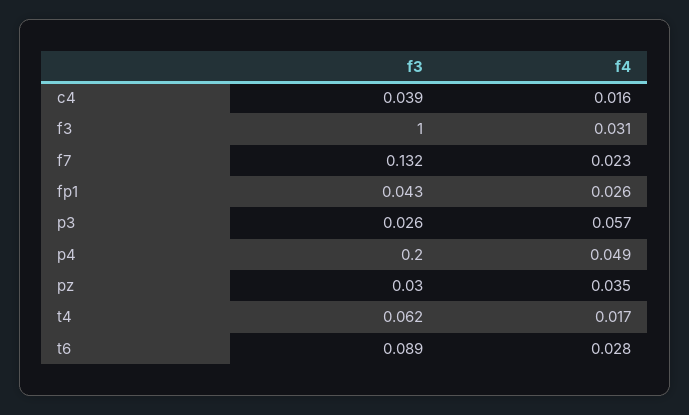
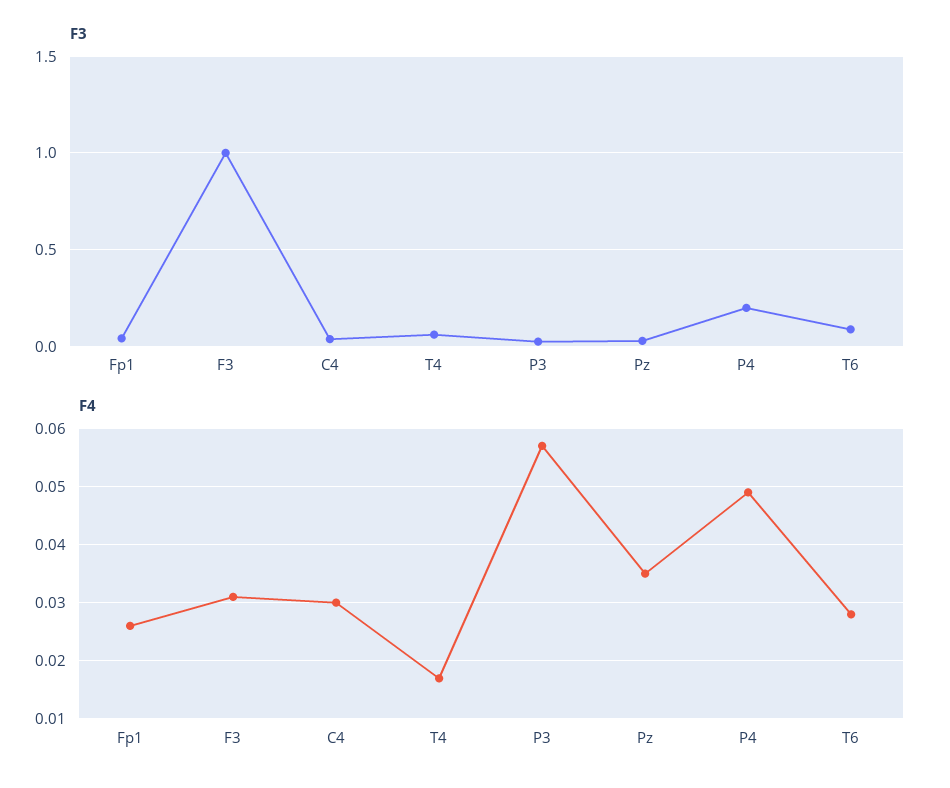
f4, c4: 0.016 -> 0.03
f3, f7: 0.132 -> none
f4, f7: 0.023 -> none

